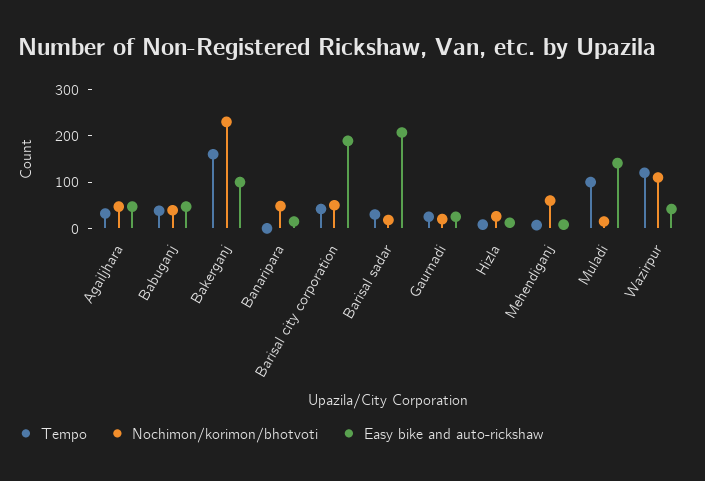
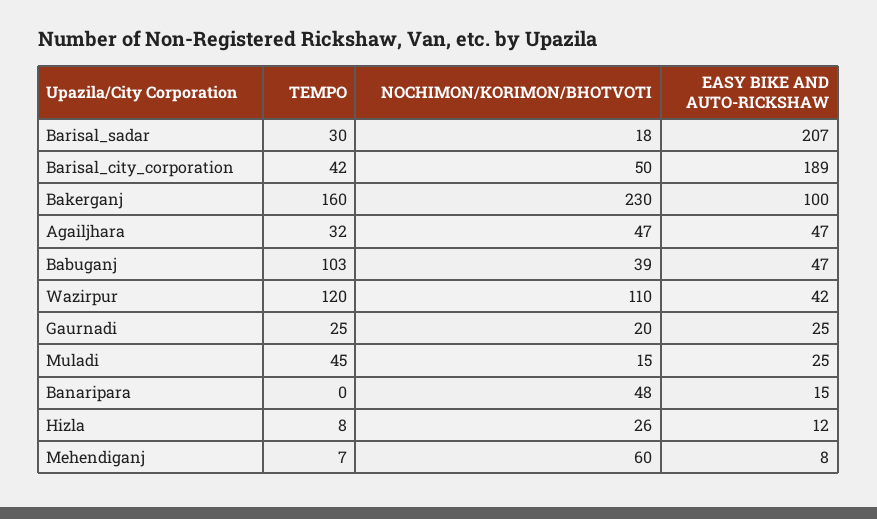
Tempo, Babuganj: 40 -> 103
Tempo, Muladi: 100 -> 45
Easy bike and auto-rickshaw, Muladi: 140 -> 25

